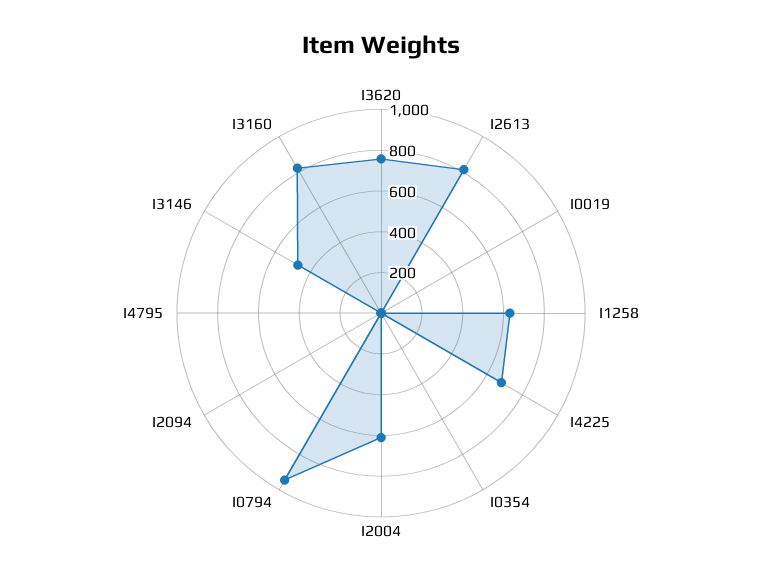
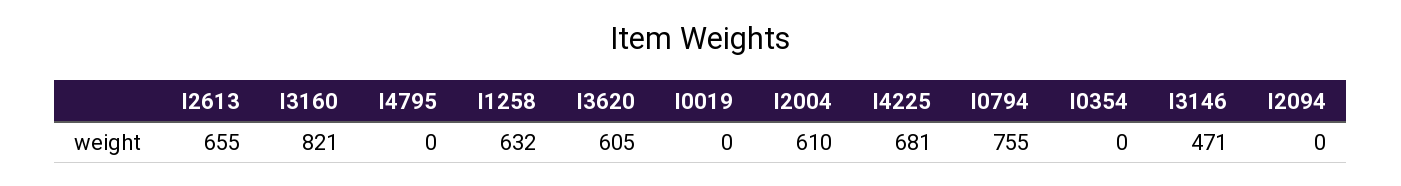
I3620: 750 -> 605
I2613: 800 -> 655
I0794: 950 -> 755

